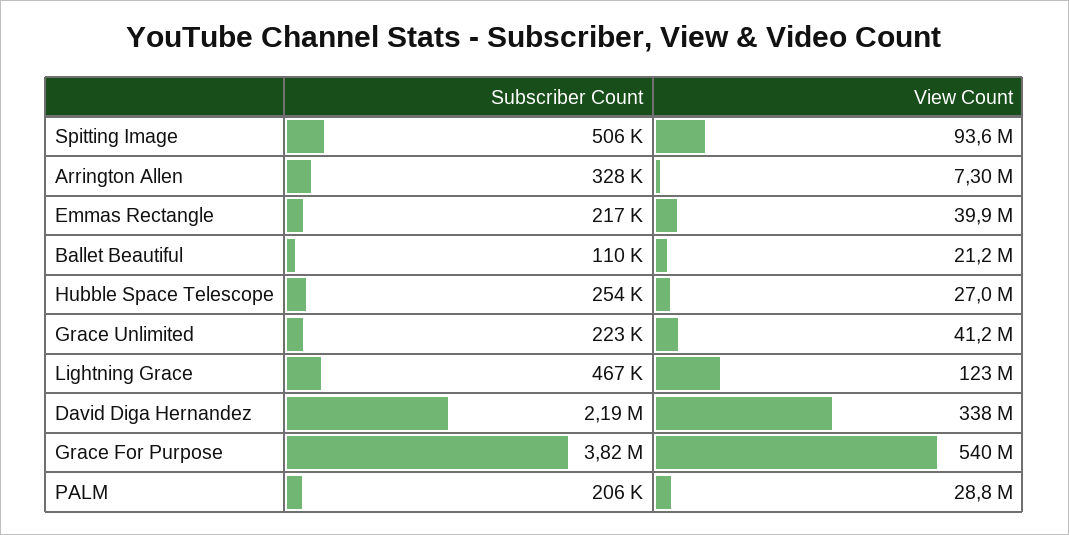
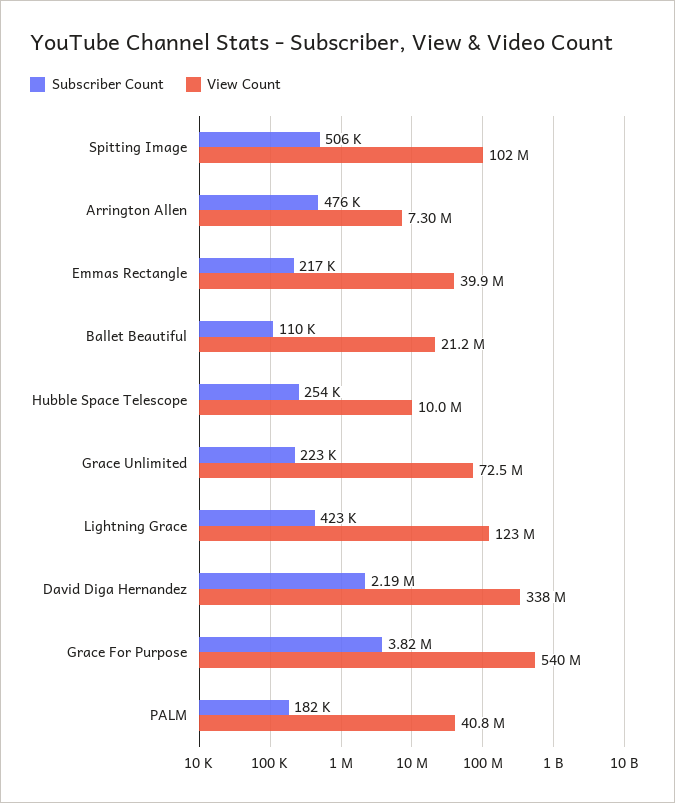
View Count, Spitting Image: 93600000 -> 102000000
Subscriber Count, Arrington Allen: 328000 -> 476000
View Count, Hubble Space Telescope: 27000000 -> 10000000
View Count, Grace Unlimited: 41200000 -> 72500000
Subscriber Count, Lightning Grace: 467000 -> 423000
Subscriber Count, PALM: 206000 -> 182000
View Count, PALM: 28800000 -> 40800000

